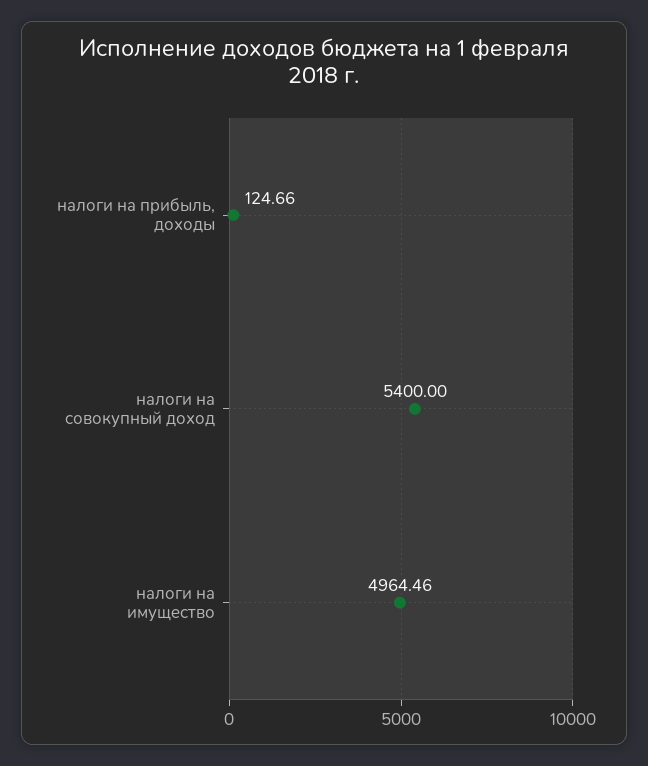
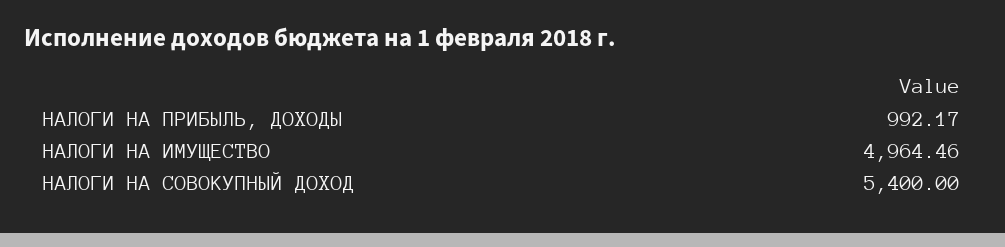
налоги на прибыль, доходы: 124.66 -> 992.17

